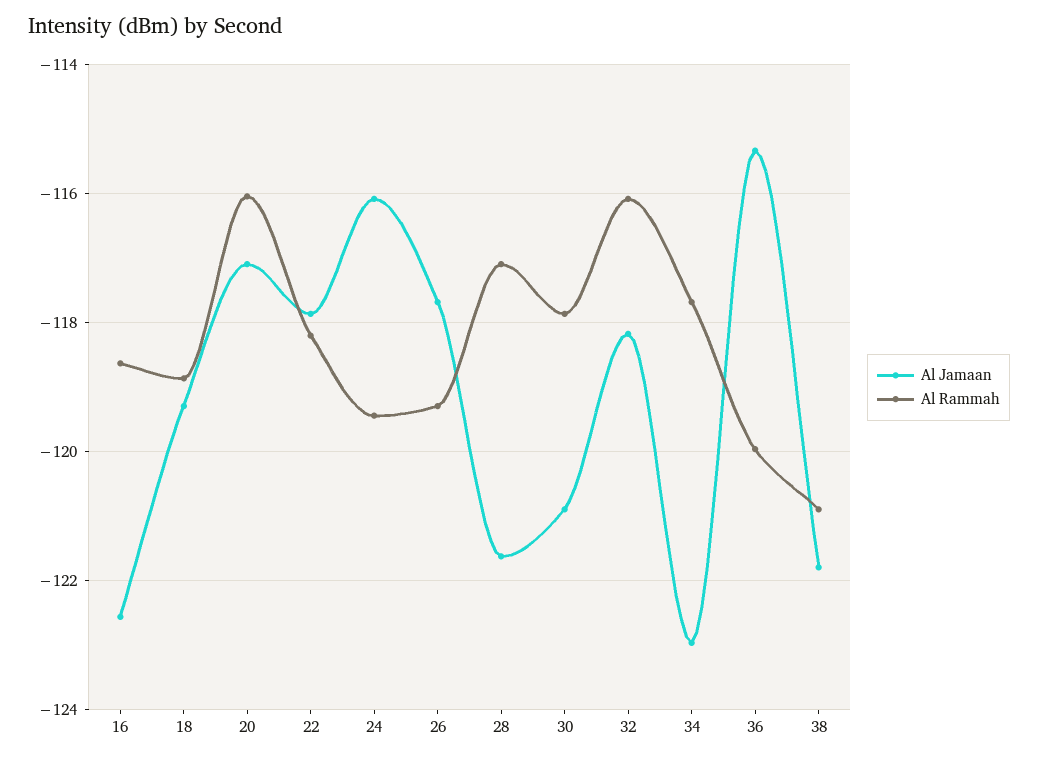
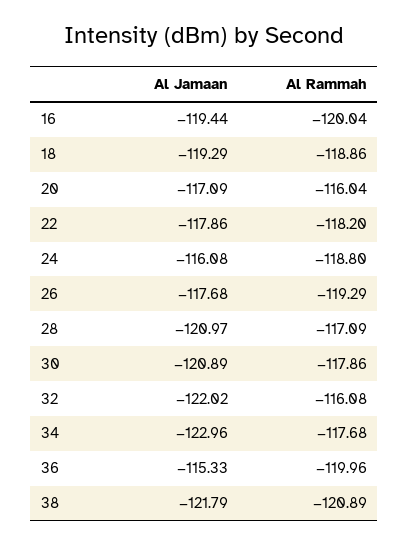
Al Jamaan, 16: -122.6 -> -119.44
Al Rammah, 16: -118.6 -> -120.04
Al Rammah, 24: -119.4 -> -118.8
Al Jamaan, 28: -121.6 -> -120.97
Al Jamaan, 32: -118.2 -> -122.02

